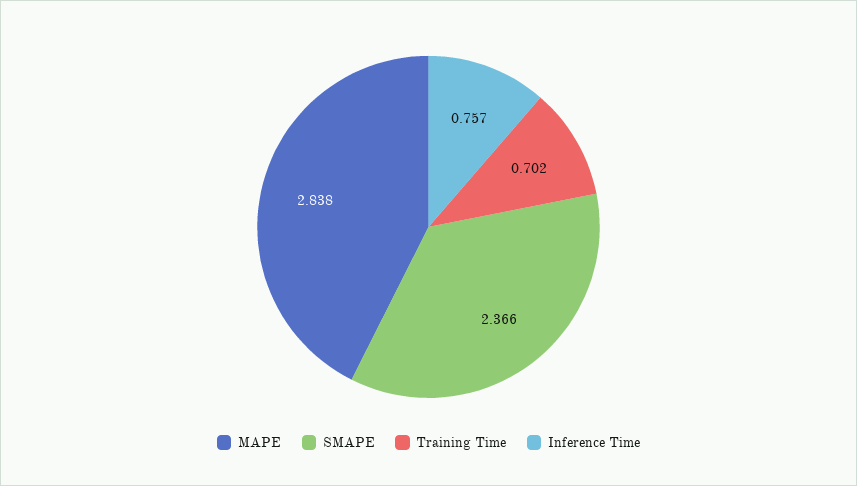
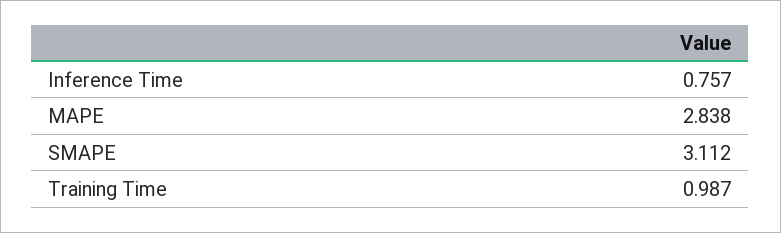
SMAPE: 2.366 -> 3.112
Training Time: 0.702 -> 0.987

